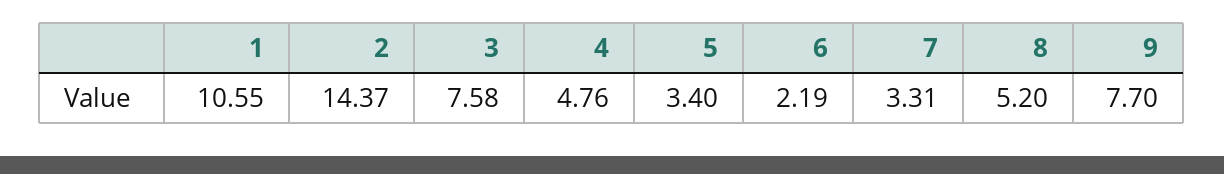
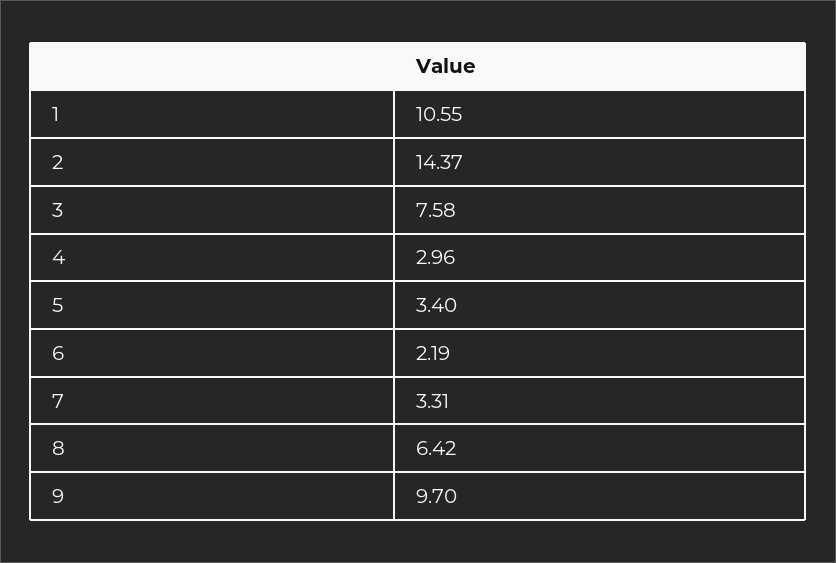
4: 4.76 -> 2.96
8: 5.2 -> 6.42
9: 7.7 -> 9.7

